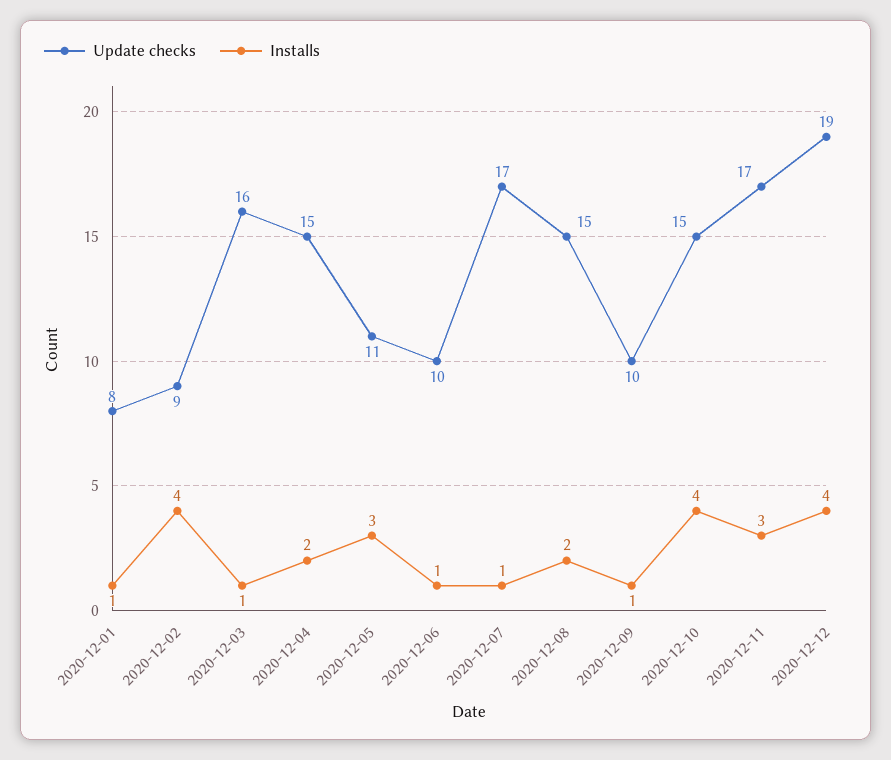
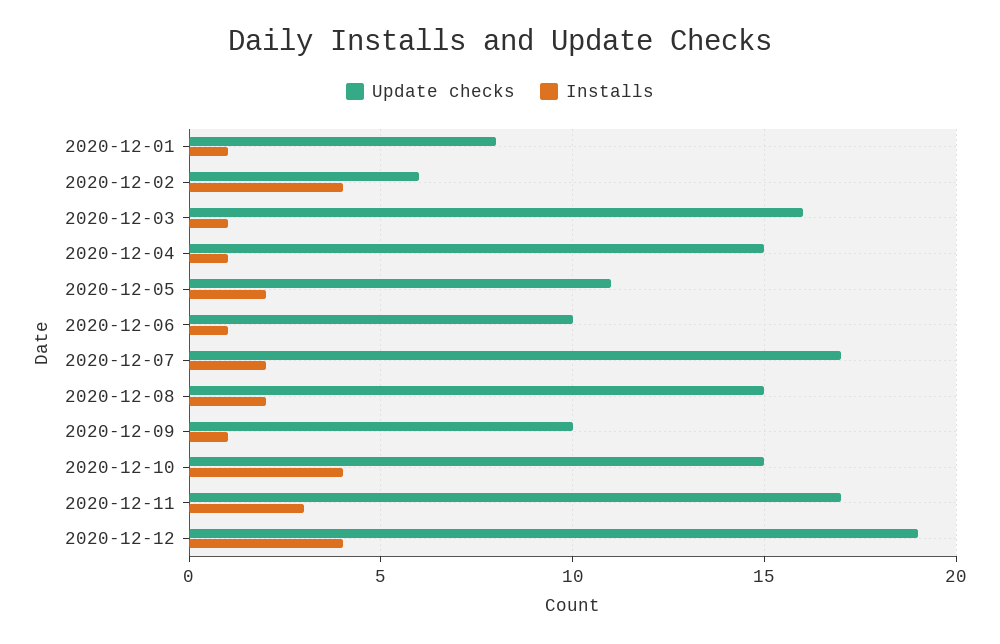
Update checks, 2020-12-02: 9 -> 6
Installs, 2020-12-04: 2 -> 1
Installs, 2020-12-05: 3 -> 2
Installs, 2020-12-07: 1 -> 2

